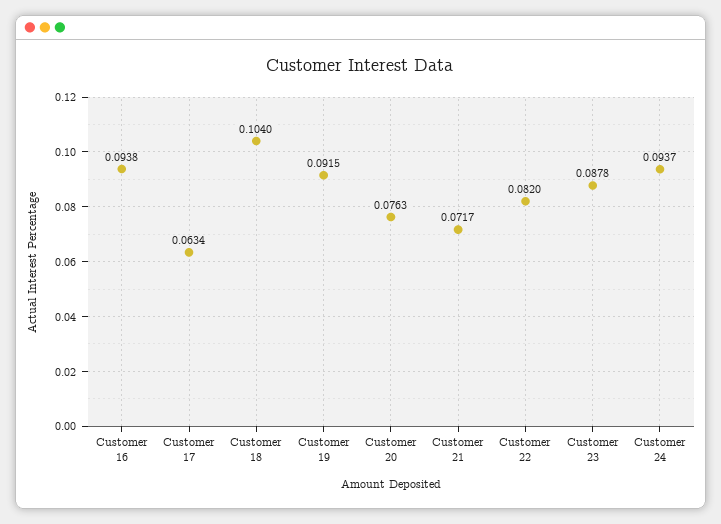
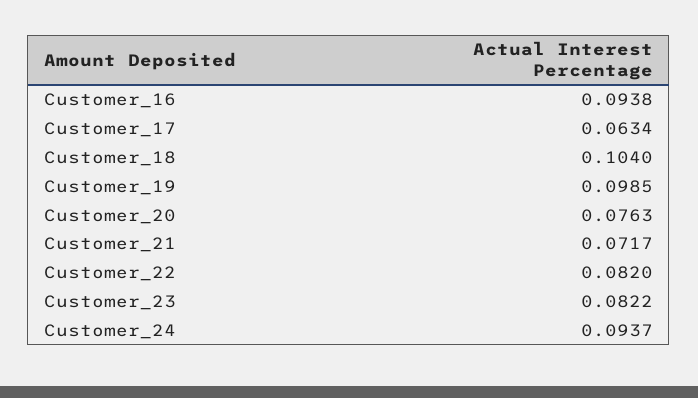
Customer 19: 0.0915 -> 0.0985
Customer 23: 0.0878 -> 0.0822

